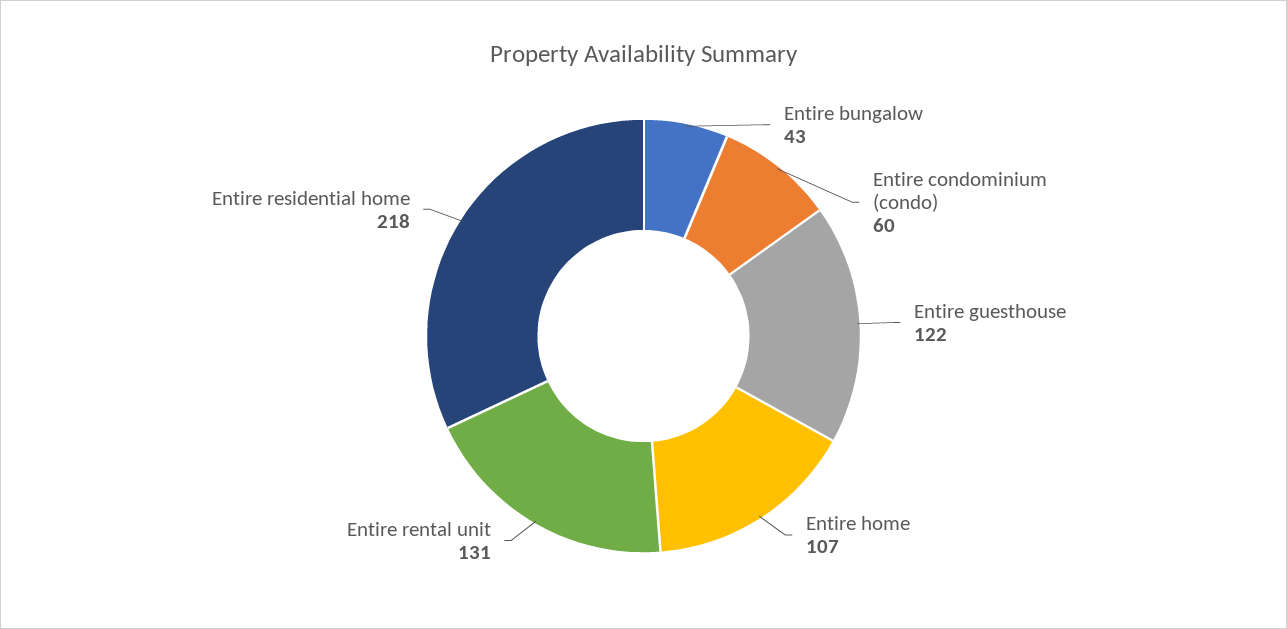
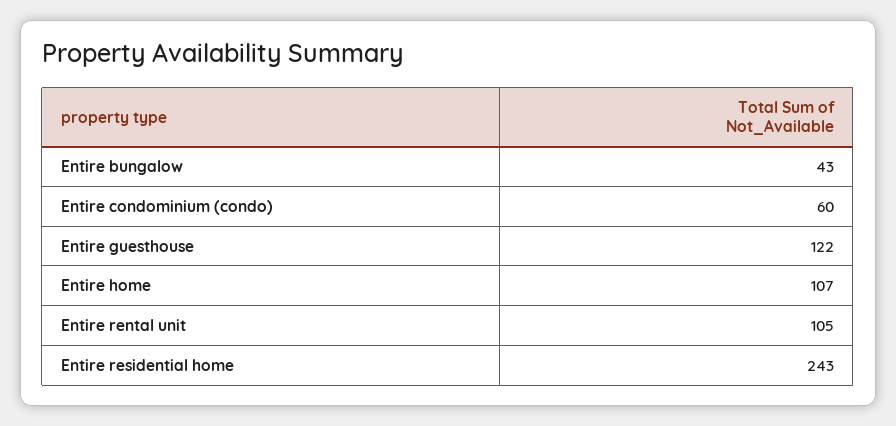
Entire rental unit: 131 -> 105
Entire residential home: 218 -> 243

